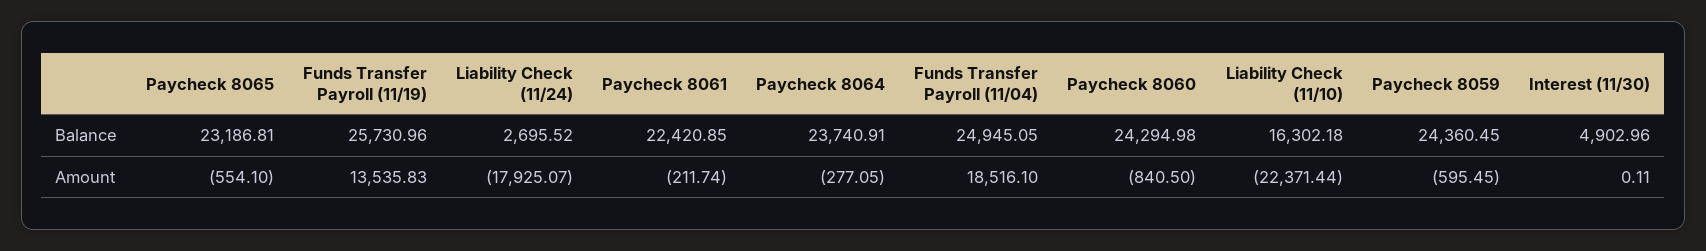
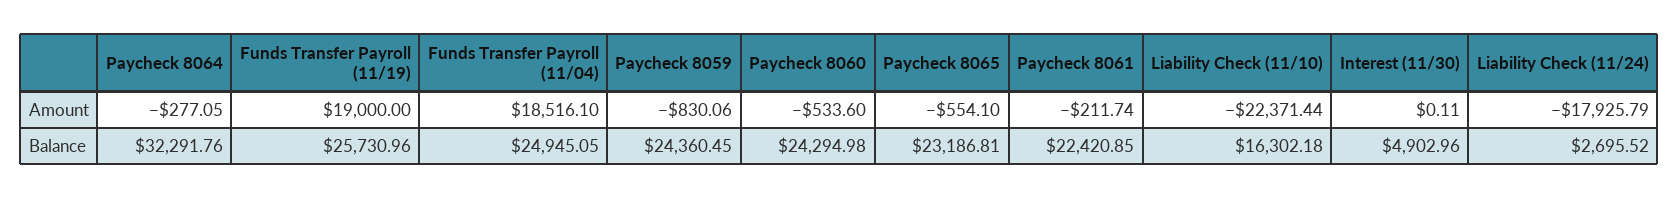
Paycheck 8064, Balance: 23740.91 -> 32291.76
Funds Transfer Payroll (11/19), Amount: 13535.83 -> 19000
Liability Check (11/24), Amount: -17925.07 -> -17925.79
Paycheck 8060, Amount: -840.5 -> -533.6
Paycheck 8059, Amount: -595.45 -> -830.06

